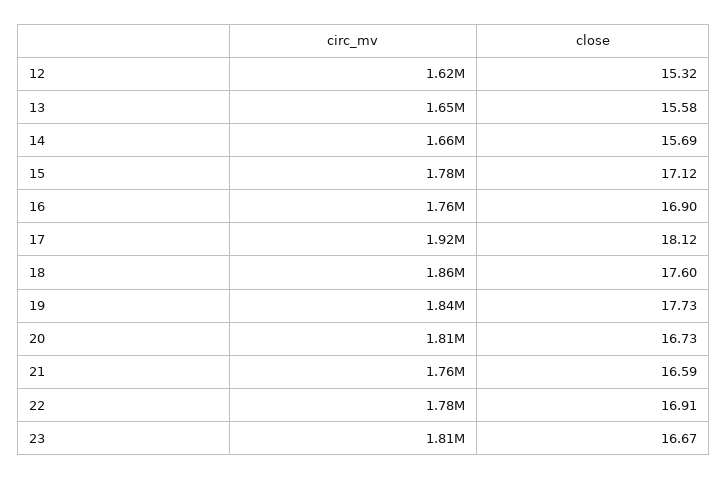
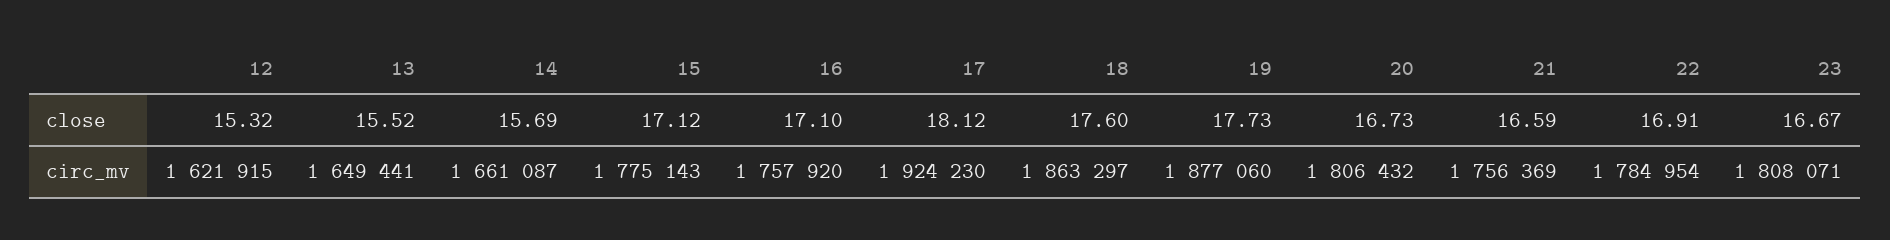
close, 13: 15.58 -> 15.52
close, 16: 16.9 -> 17.1
circ_mv, 19: 1840000 -> 1877060

